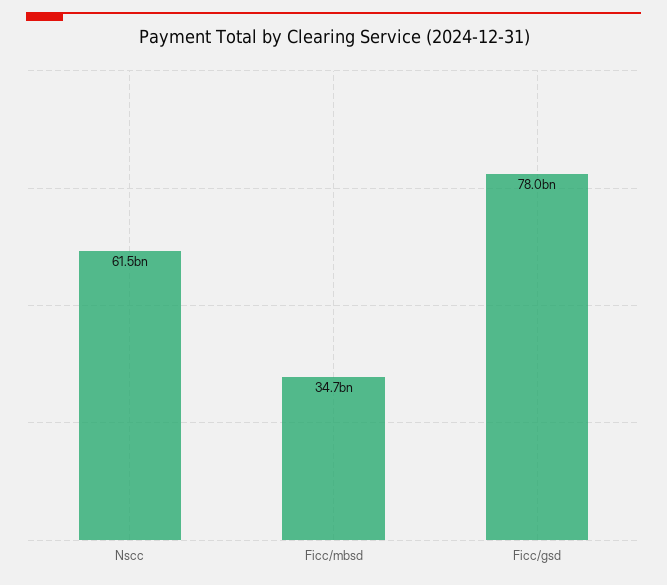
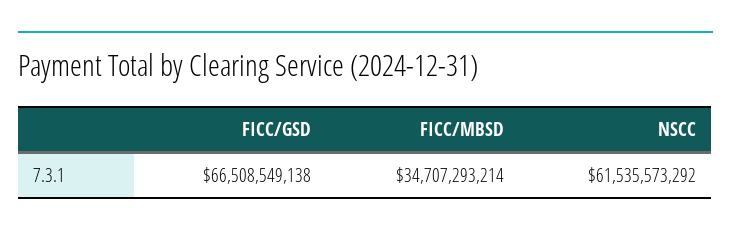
Ficc/gsd: 78000000000 -> 66508549138

